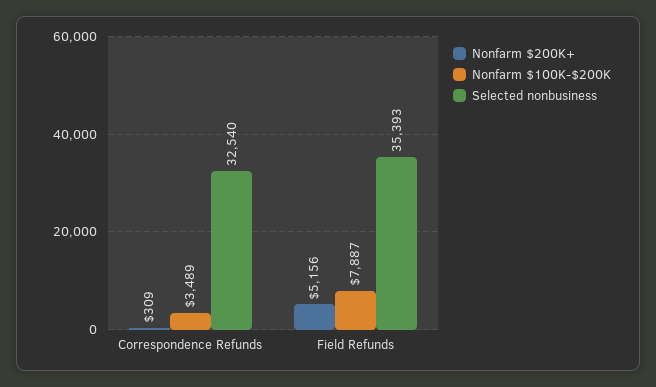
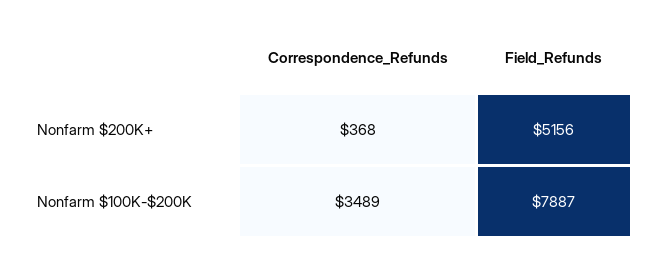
Nonfarm $200K+, Correspondence Refunds: 309 -> 368
Selected nonbusiness, Correspondence Refunds: 32540 -> none
Selected nonbusiness, Field Refunds: 35393 -> none

